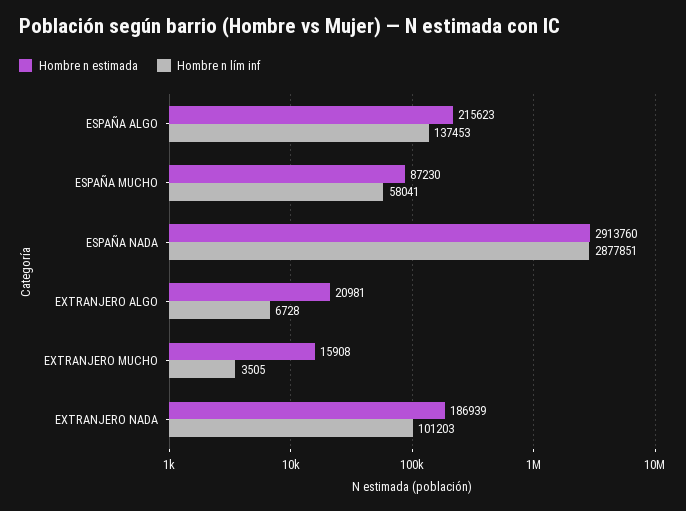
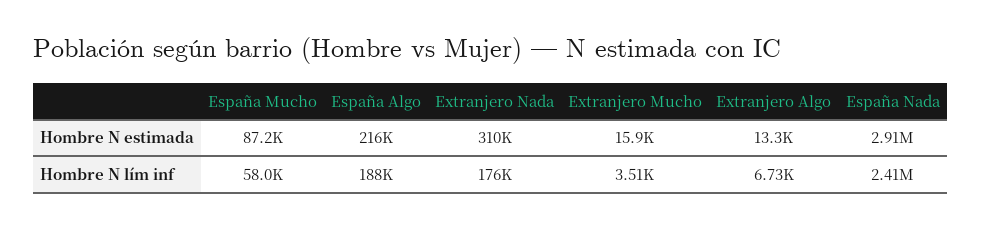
Hombre n lím inf, ESPAÑA ALGO: 137453 -> 188000
Hombre n lím inf, ESPAÑA NADA: 2877851 -> 2410000
Hombre n estimada, EXTRANJERO ALGO: 20981 -> 13300
Hombre n estimada, EXTRANJERO NADA: 186939 -> 310000
Hombre n lím inf, EXTRANJERO NADA: 101203 -> 176000

